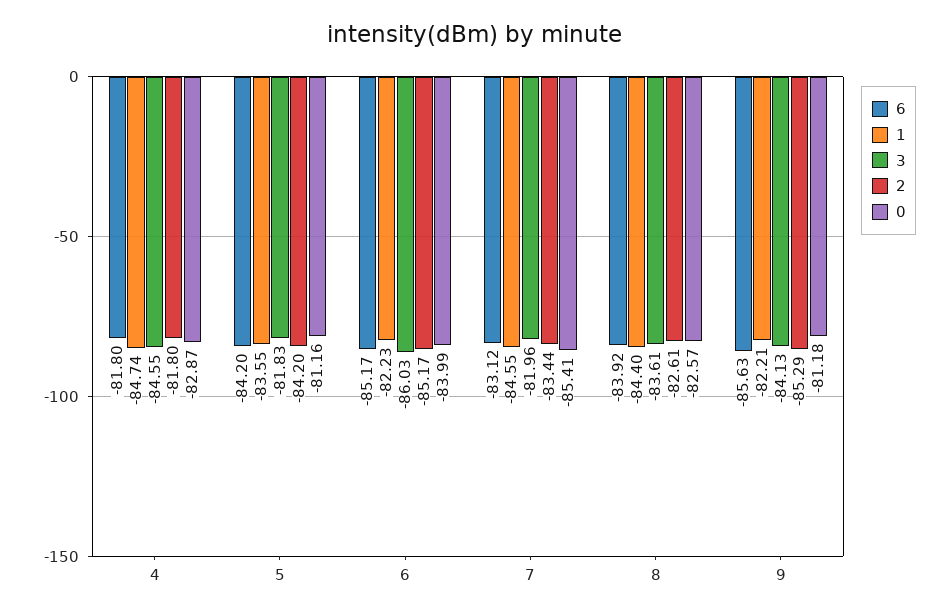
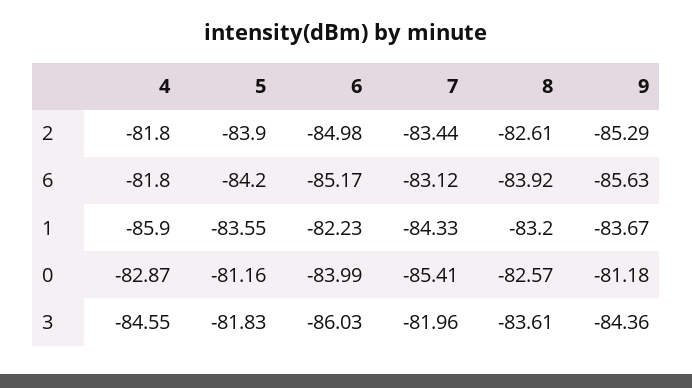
1, 4: -84.74 -> -85.9
2, 5: -84.2 -> -83.9
2, 6: -85.17 -> -84.98
1, 7: -84.55 -> -84.33
1, 8: -84.4 -> -83.2
1, 9: -82.21 -> -83.67
3, 9: -84.13 -> -84.36

